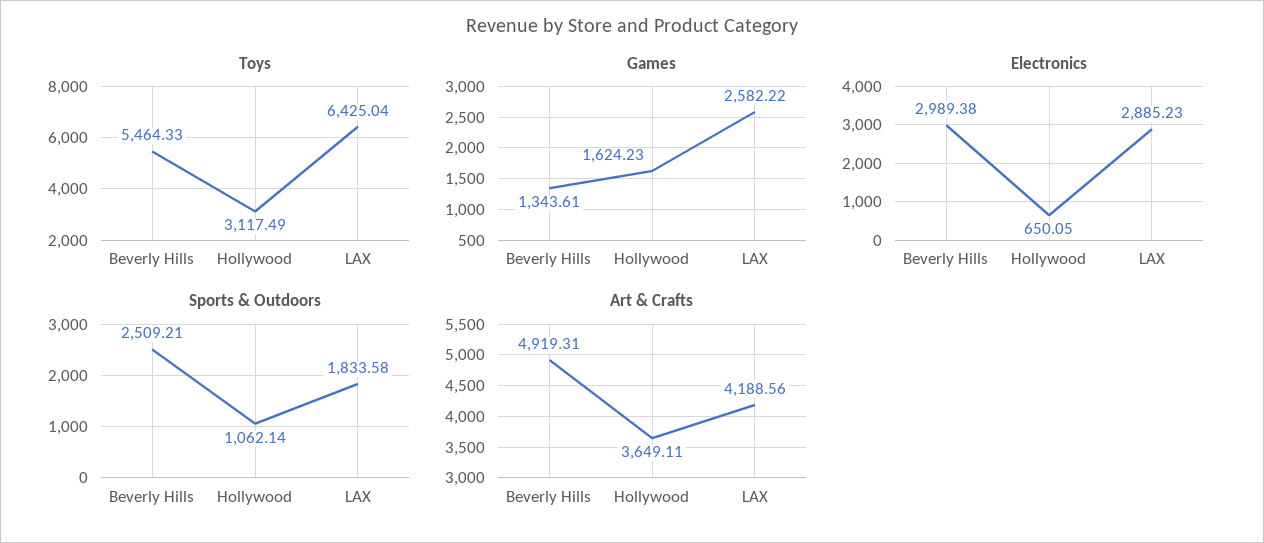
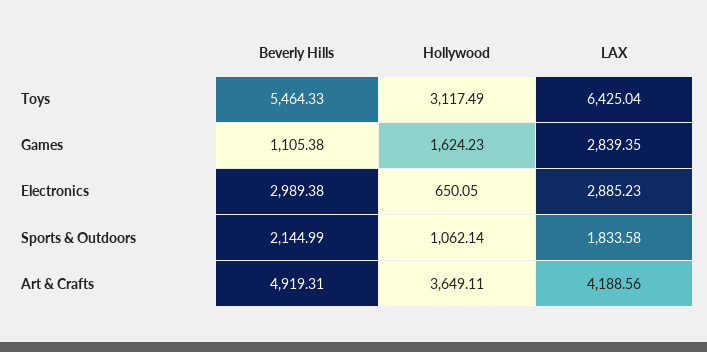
Games, Beverly Hills: 1343.61 -> 1105.38
Games, LAX: 2582.22 -> 2839.35
Sports & Outdoors, Beverly Hills: 2509.21 -> 2144.99

